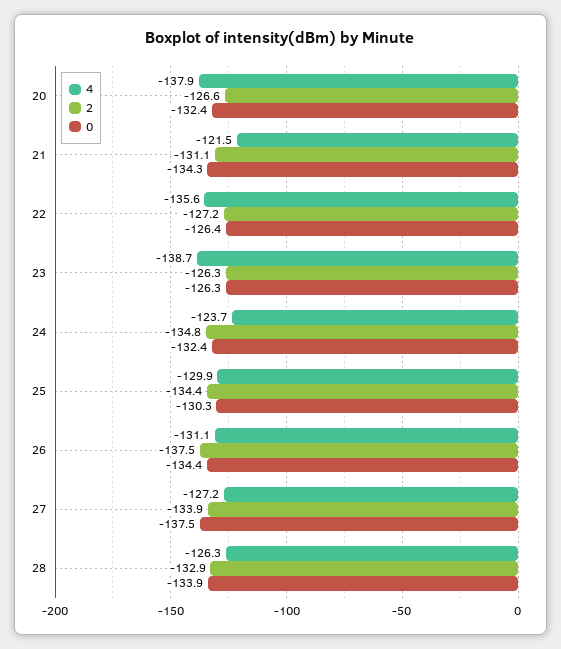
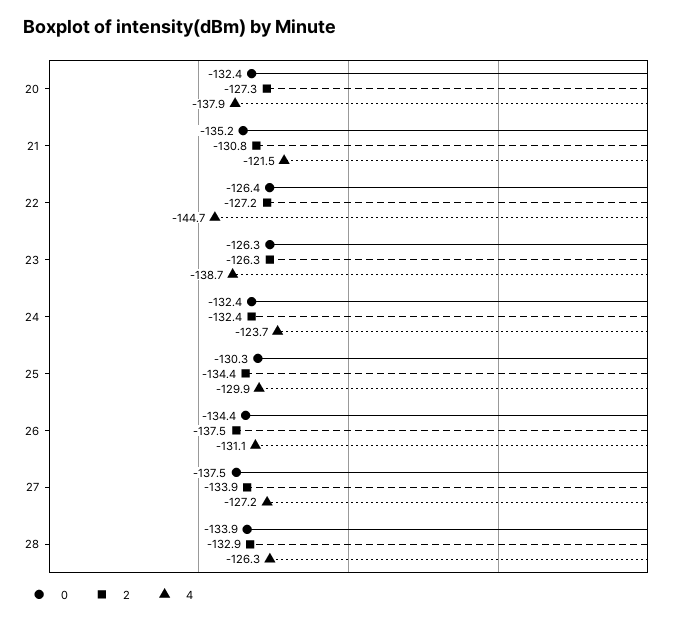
2, 20: -126.6 -> -127.3
2, 21: -131.1 -> -130.8
0, 21: -134.3 -> -135.2
4, 22: -135.6 -> -144.7
2, 24: -134.8 -> -132.4

